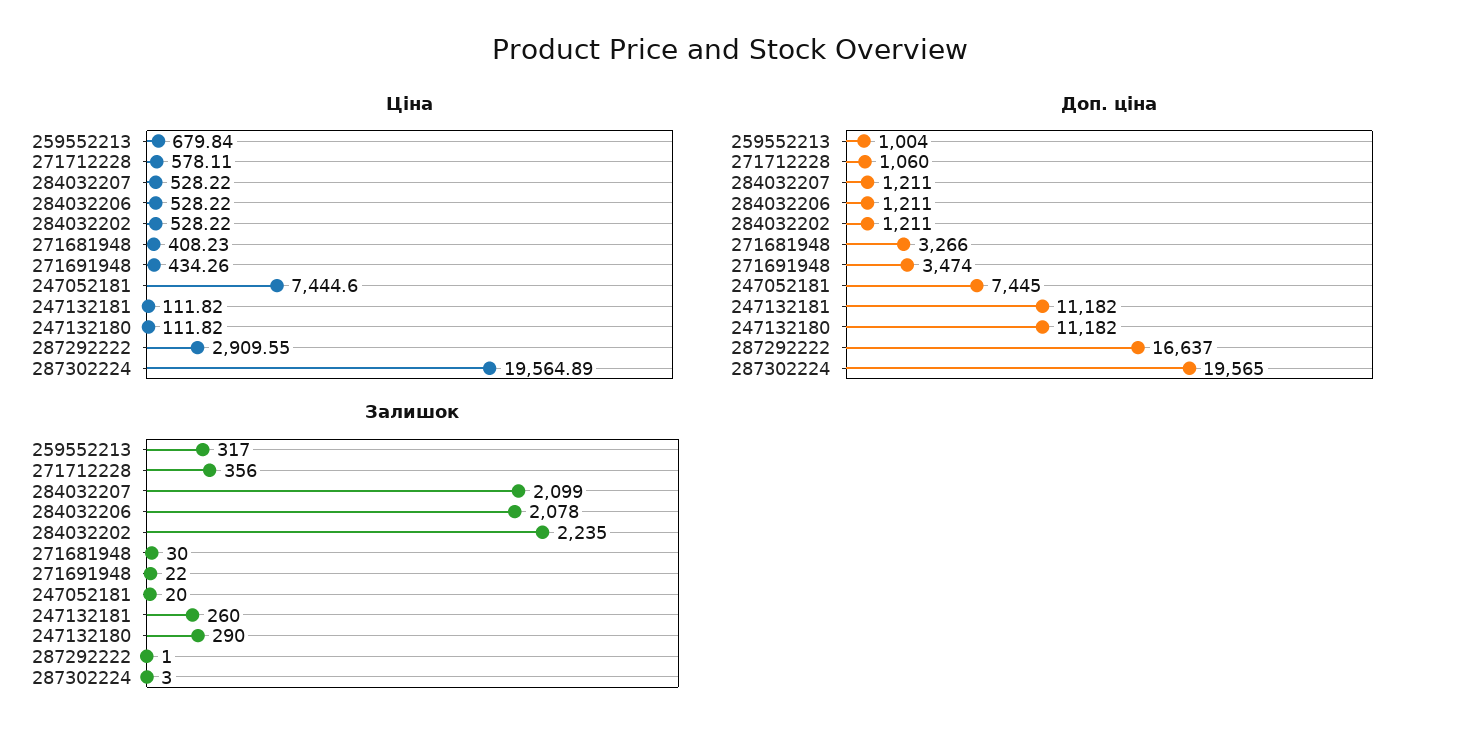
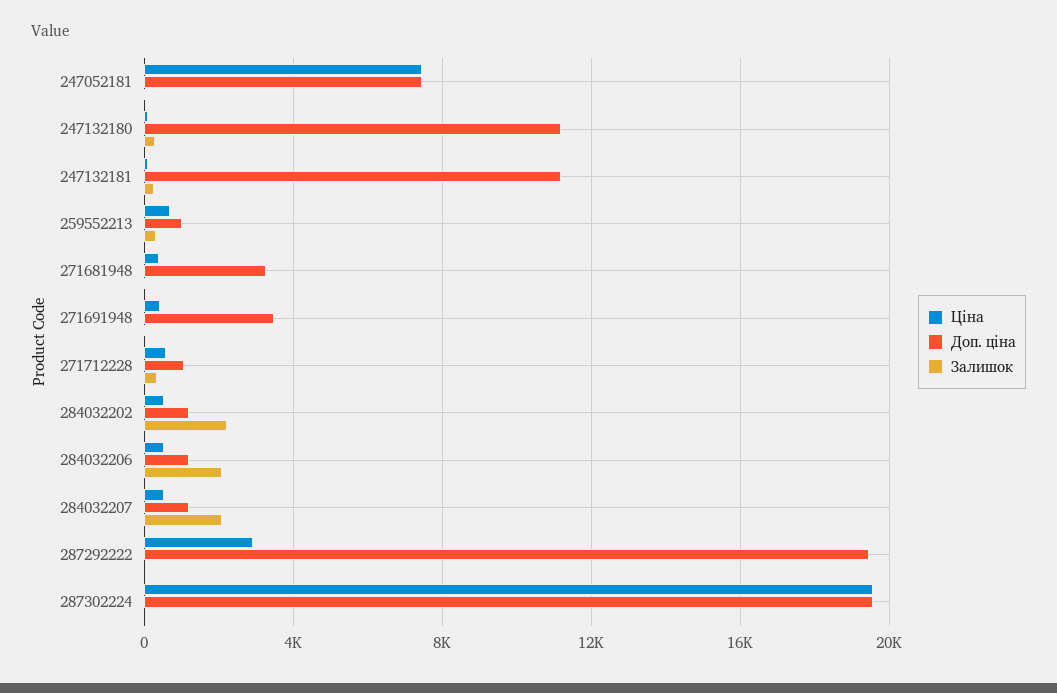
Доп. ціна, 287292222: 16637 -> 19500

